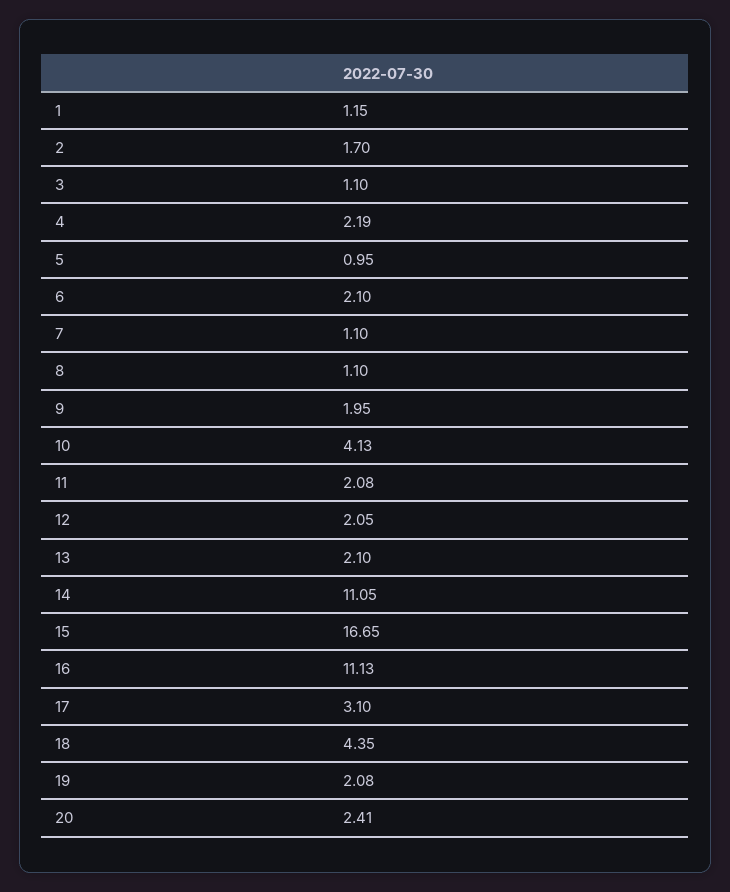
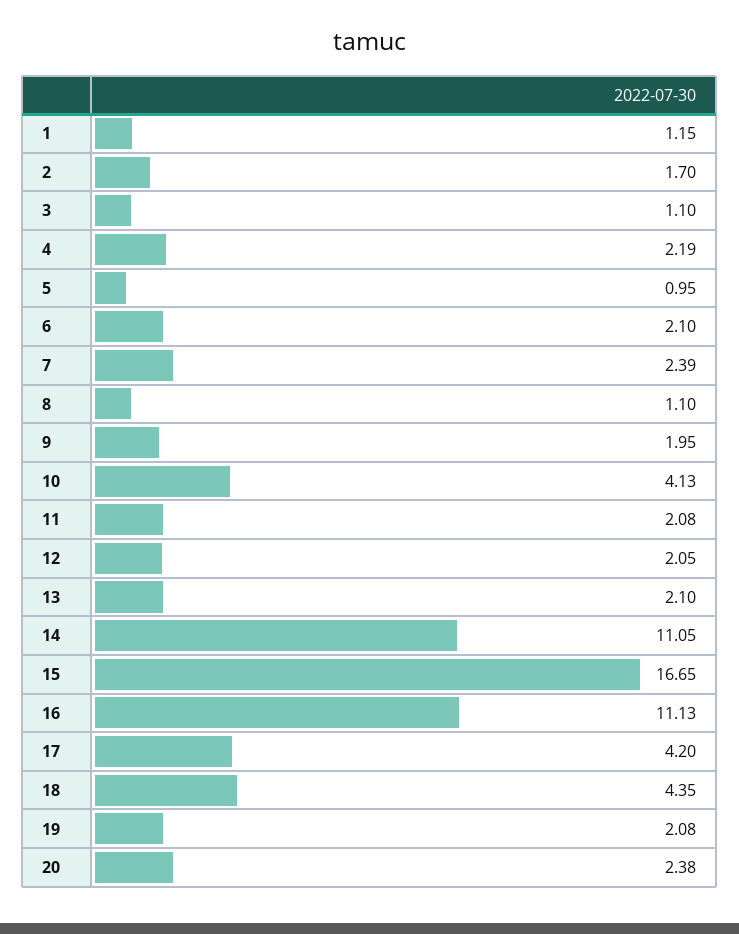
7: 1.1 -> 2.39
17: 3.1 -> 4.2
20: 2.41 -> 2.38

